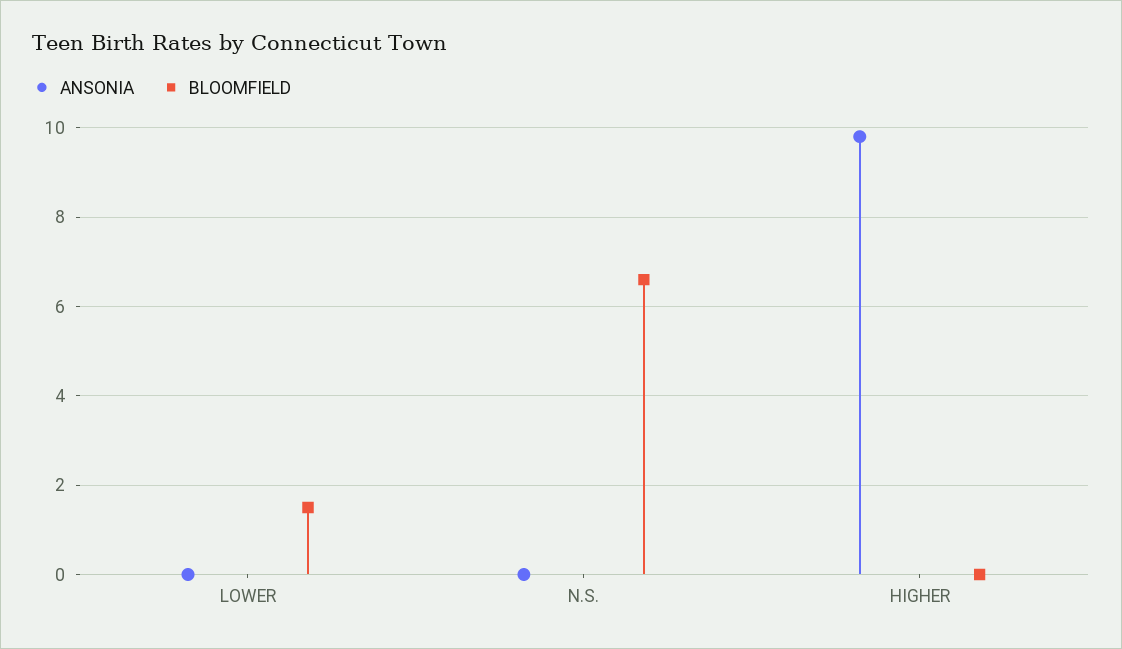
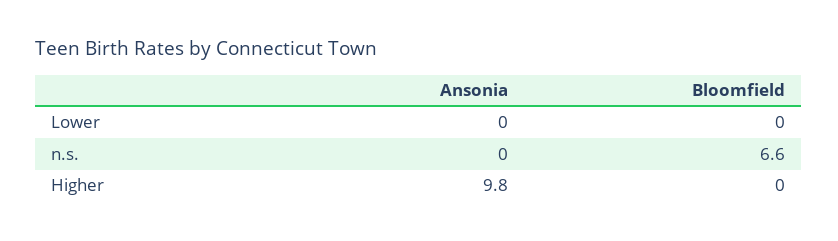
BLOOMFIELD, LOWER: 1.5 -> 0

